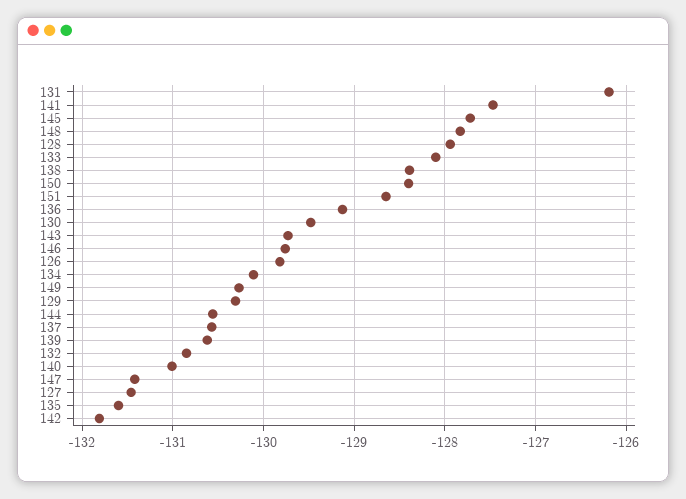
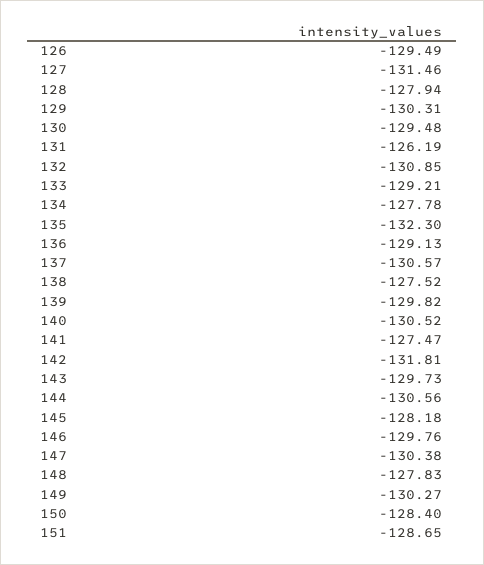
145: -127.7 -> -128.18
133: -128.1 -> -129.21
138: -128.4 -> -127.52
126: -129.8 -> -129.49
134: -130.1 -> -127.78
139: -130.6 -> -129.82
140: -131 -> -130.52
147: -131.4 -> -130.38
135: -131.6 -> -132.3

